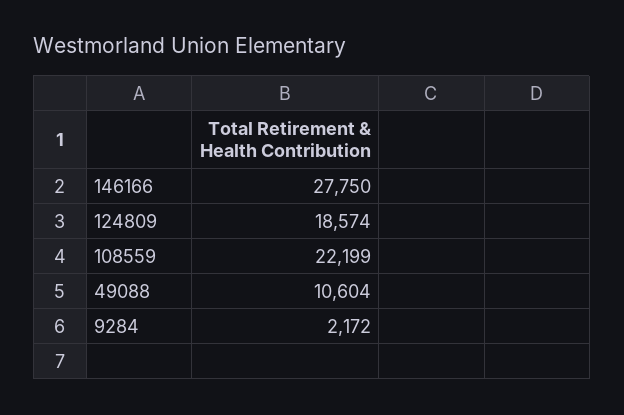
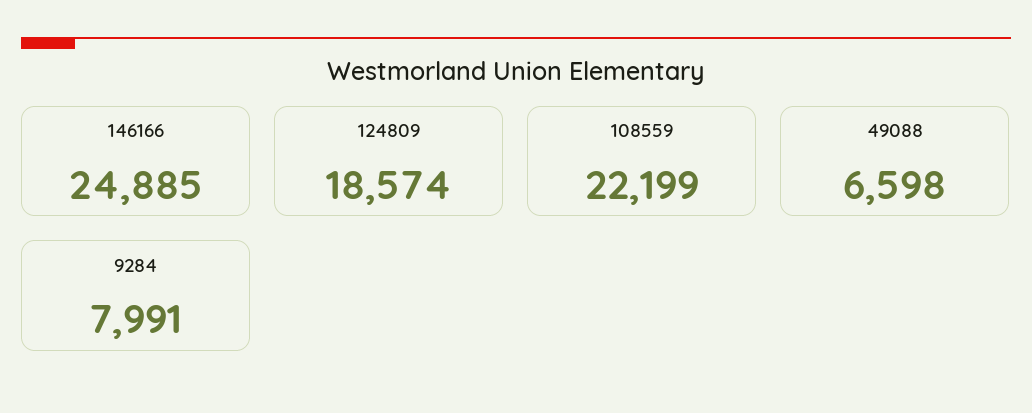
146166: 27750 -> 24885
49088: 10604 -> 6598
9284: 2172 -> 7991

